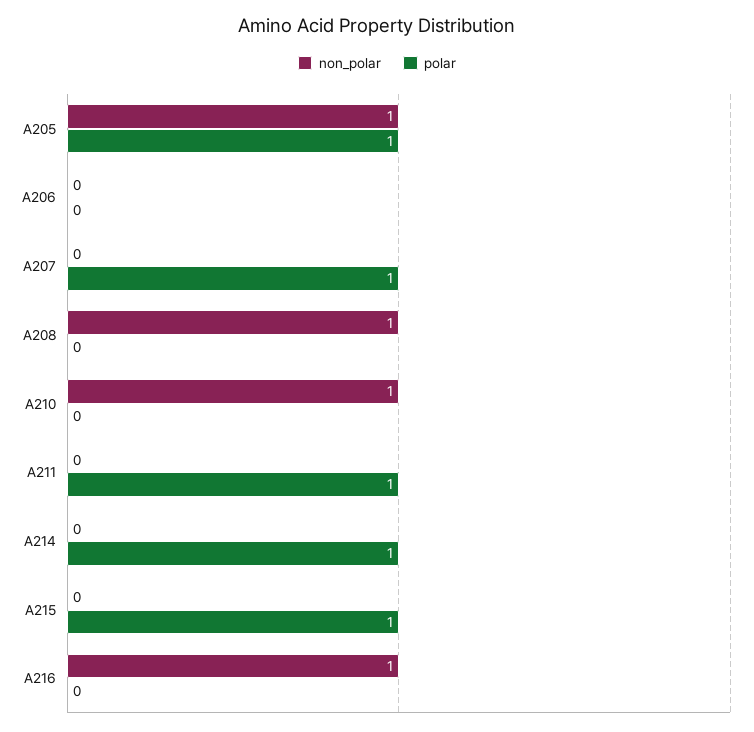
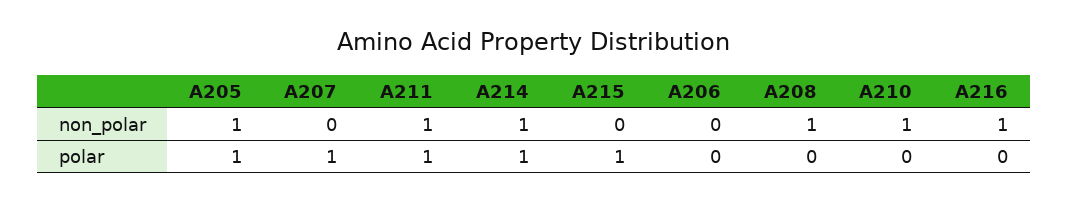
non_polar, A211: 0 -> 1
non_polar, A214: 0 -> 1

